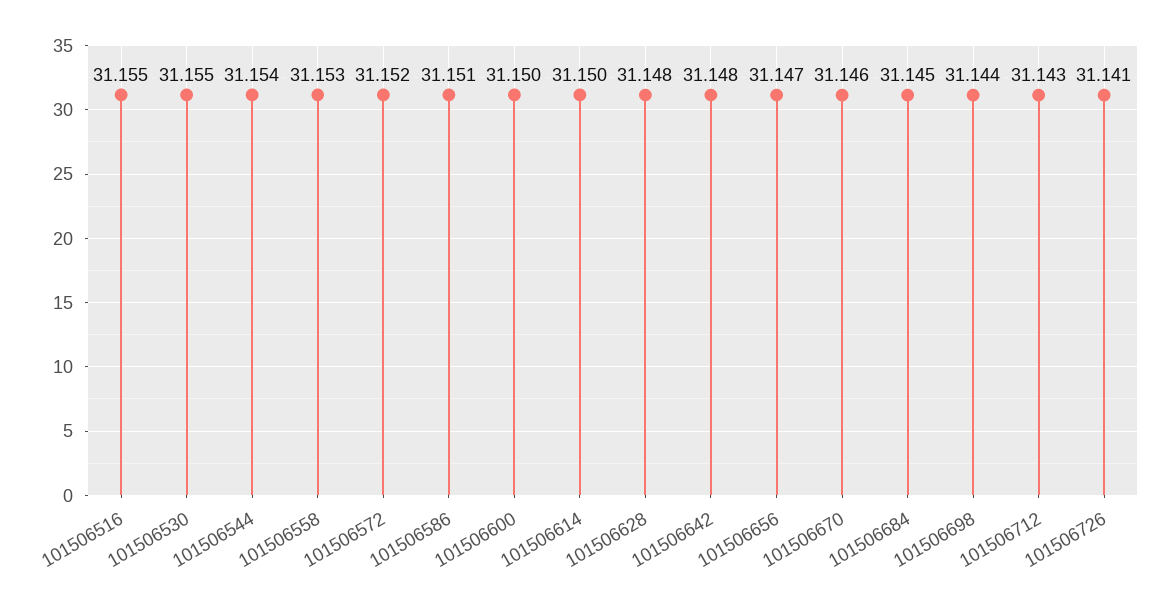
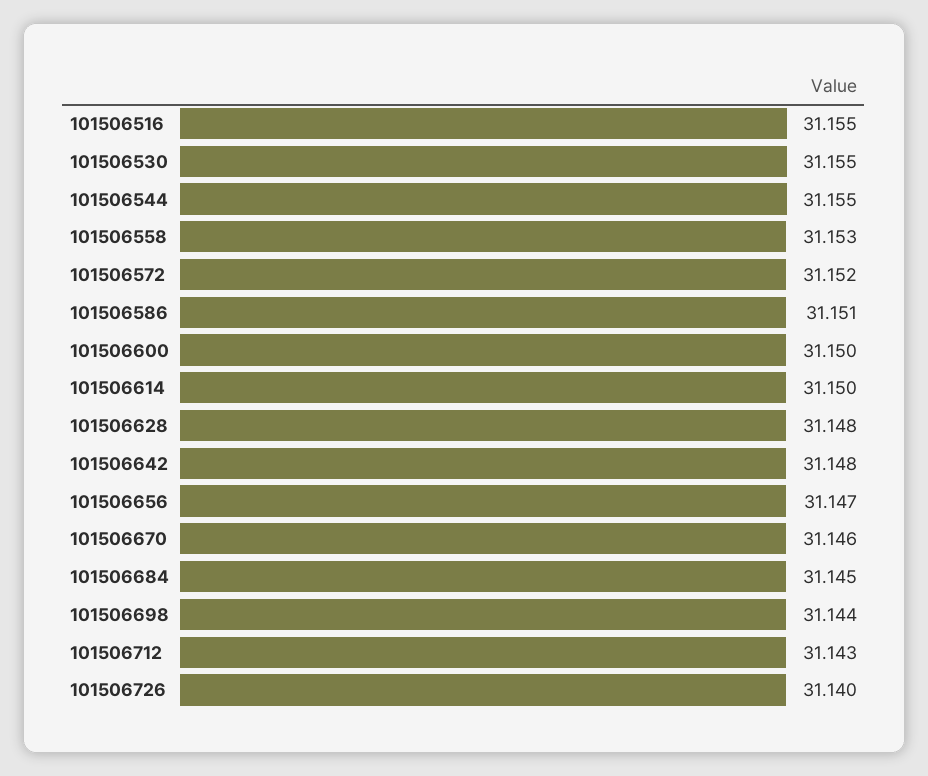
101506544: 31.154 -> 31.155
101506726: 31.141 -> 31.14

